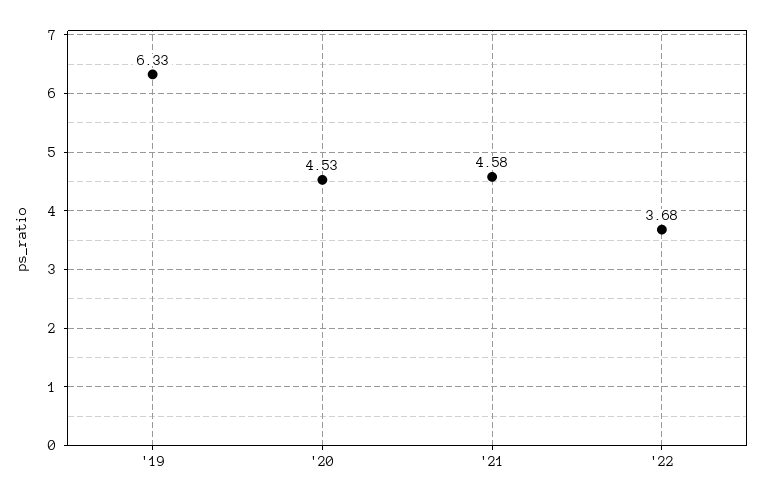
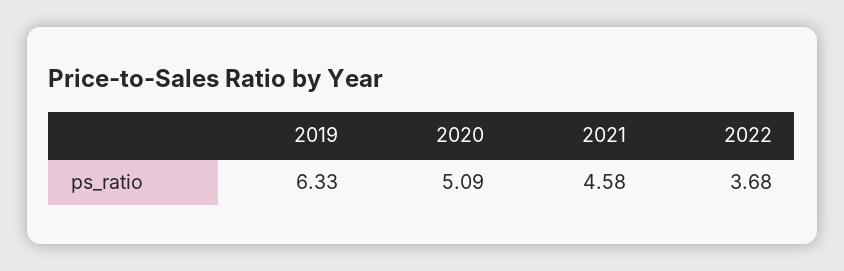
'20: 4.53 -> 5.09

